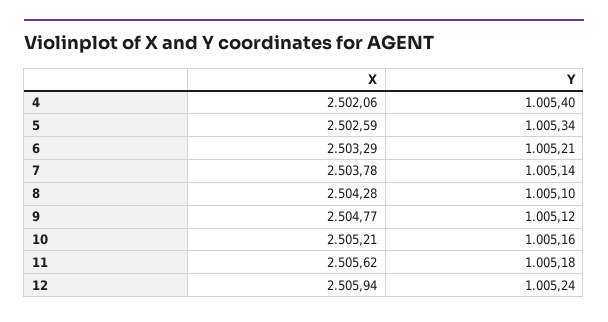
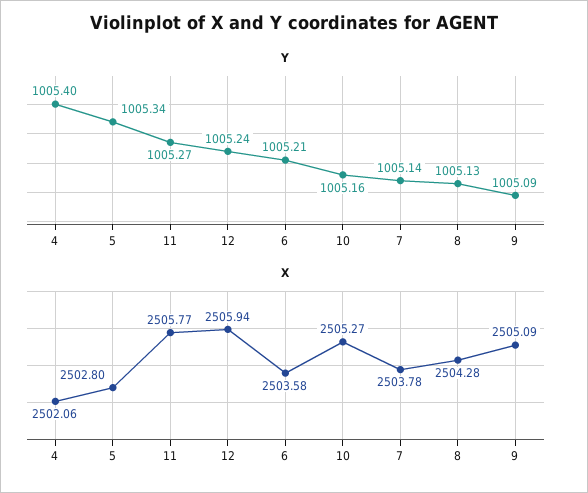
X, 5: 2502.59 -> 2502.8
X, 6: 2503.29 -> 2503.58
Y, 8: 1005.1 -> 1005.13
X, 9: 2504.77 -> 2505.09
Y, 9: 1005.12 -> 1005.09
X, 10: 2505.21 -> 2505.27
X, 11: 2505.62 -> 2505.77
Y, 11: 1005.18 -> 1005.27

